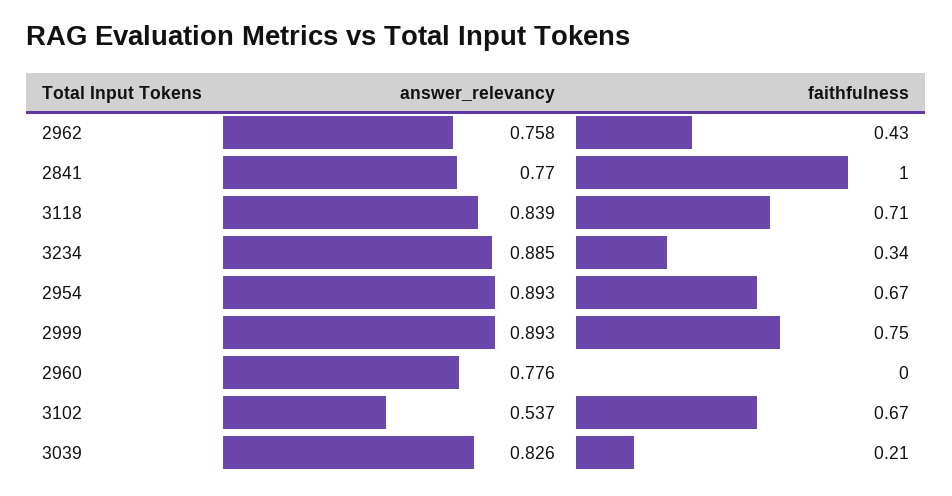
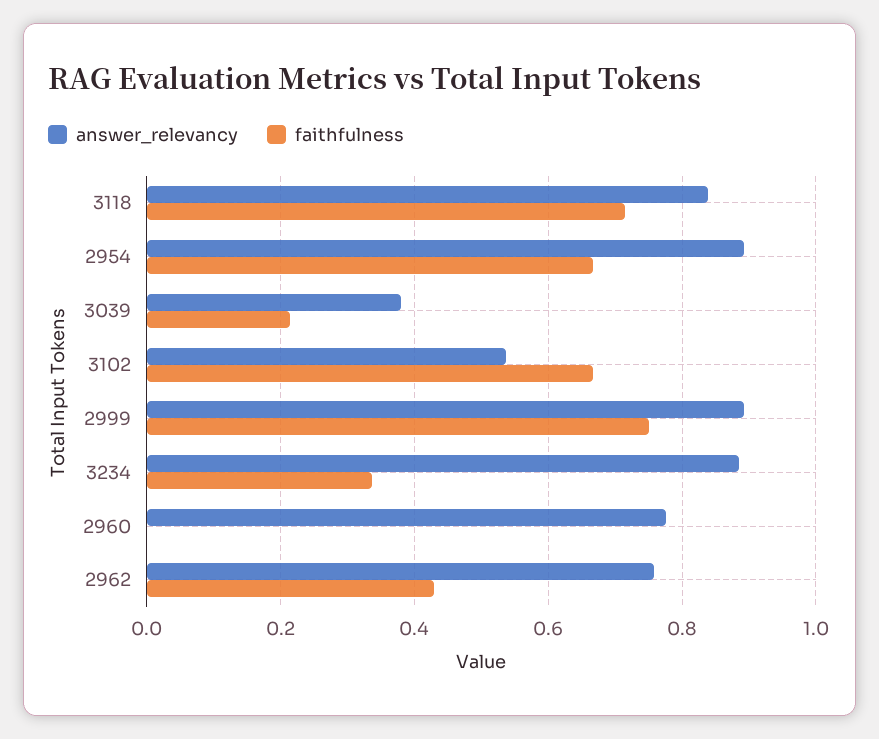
answer_relevancy, 2841: 0.77 -> none
faithfulness, 2841: 1 -> none
answer_relevancy, 3039: 0.826 -> 0.38

